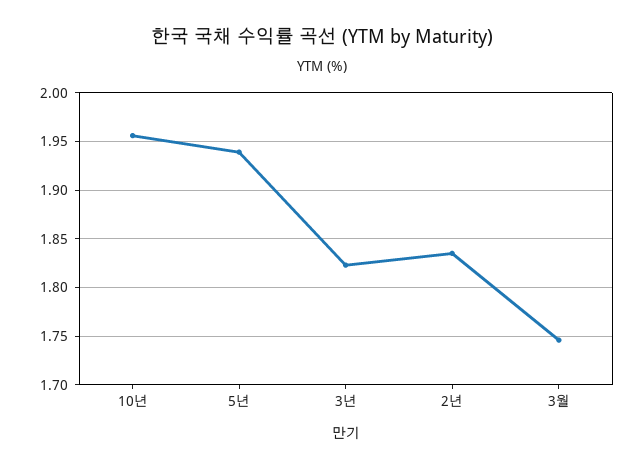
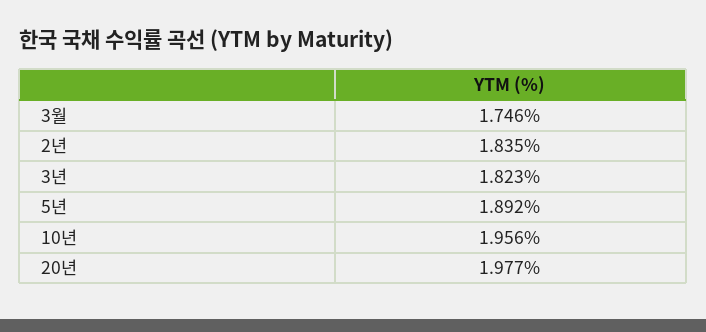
5년: 1.94 -> 1.892
20년: none -> 1.977

